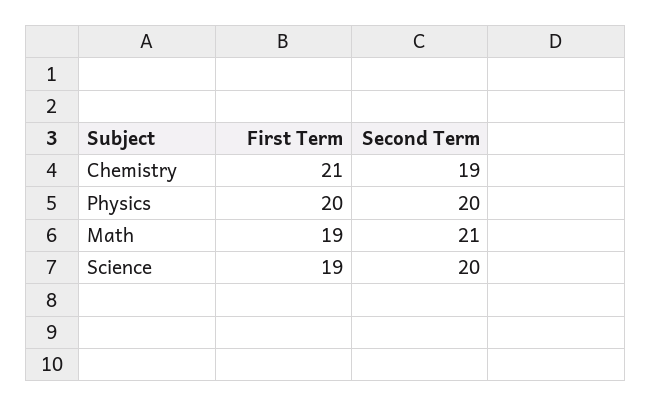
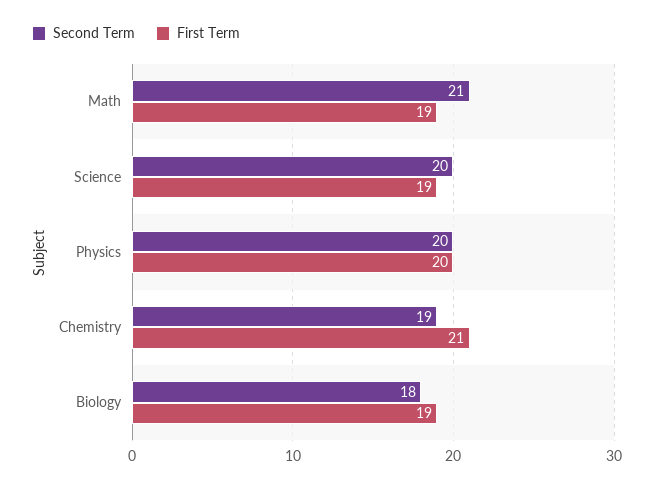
Second Term, Biology: none -> 18
First Term, Biology: none -> 19

